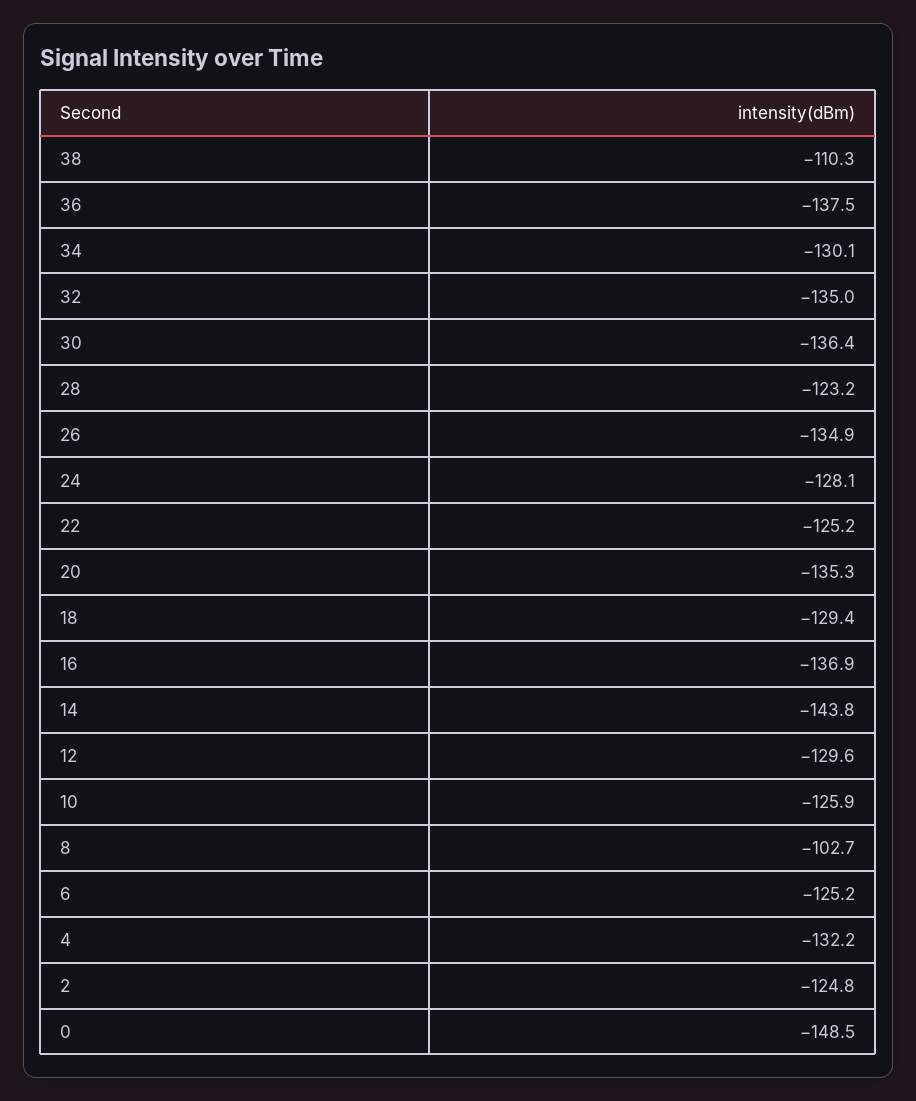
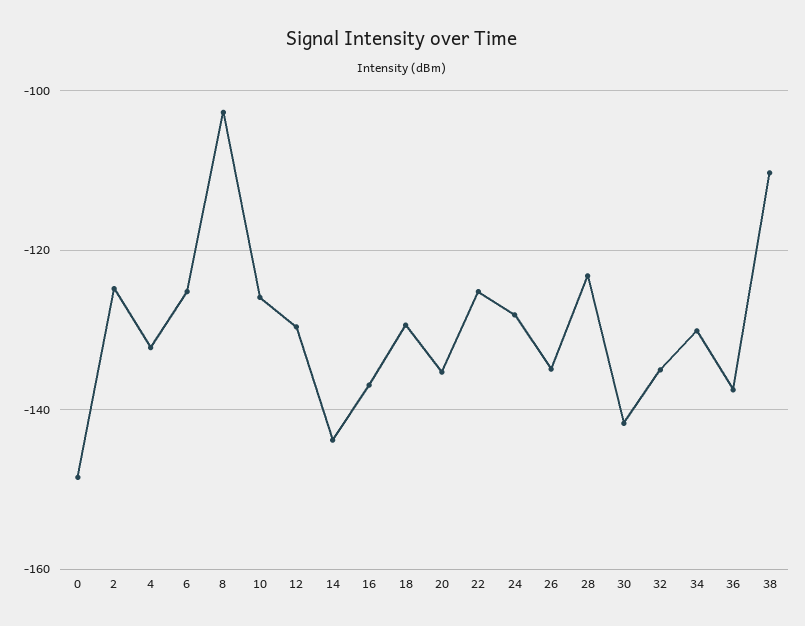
30: -136.4 -> -142

